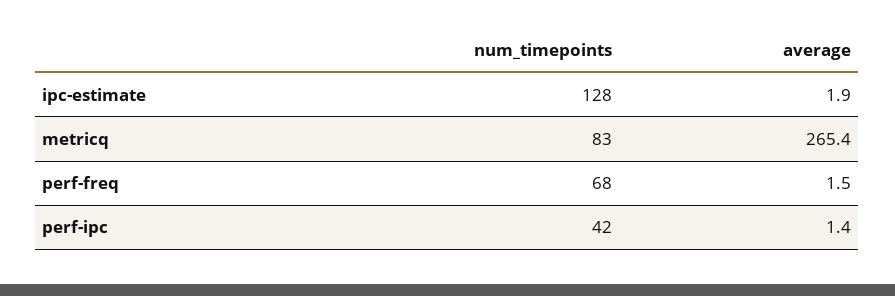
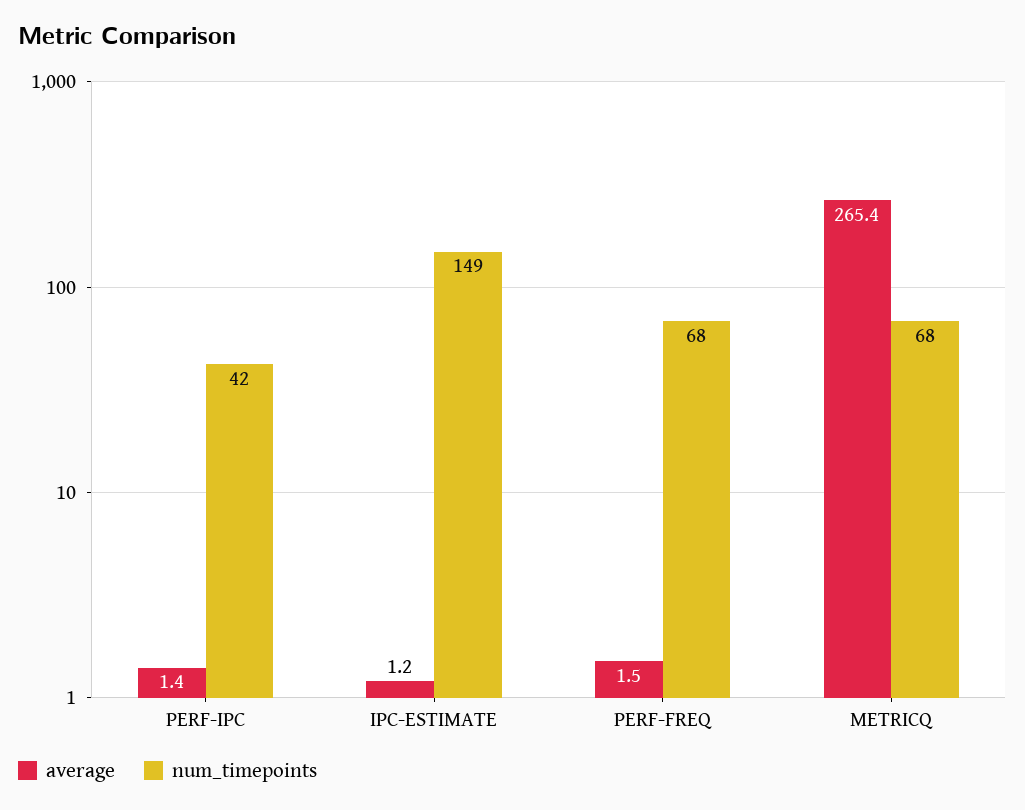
num_timepoints, ipc-estimate: 128 -> 149
average, ipc-estimate: 1.9 -> 1.2
num_timepoints, metricq: 83 -> 68

